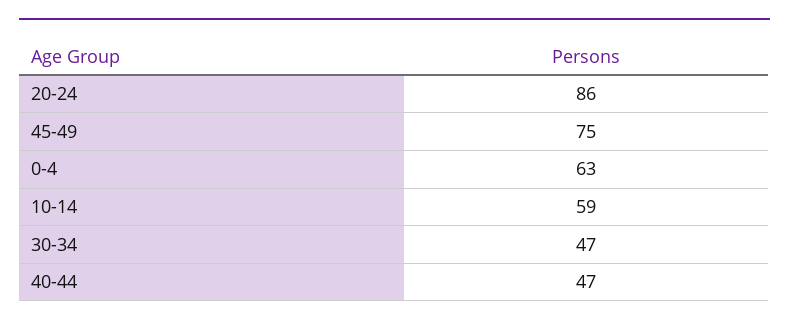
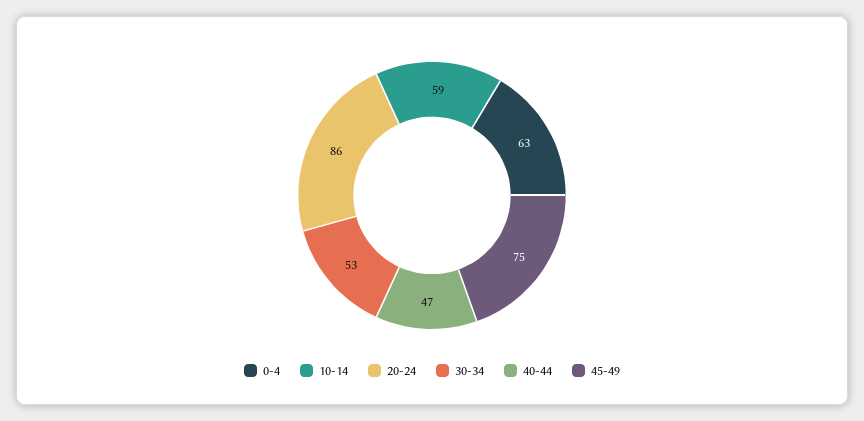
30-34: 47 -> 53

